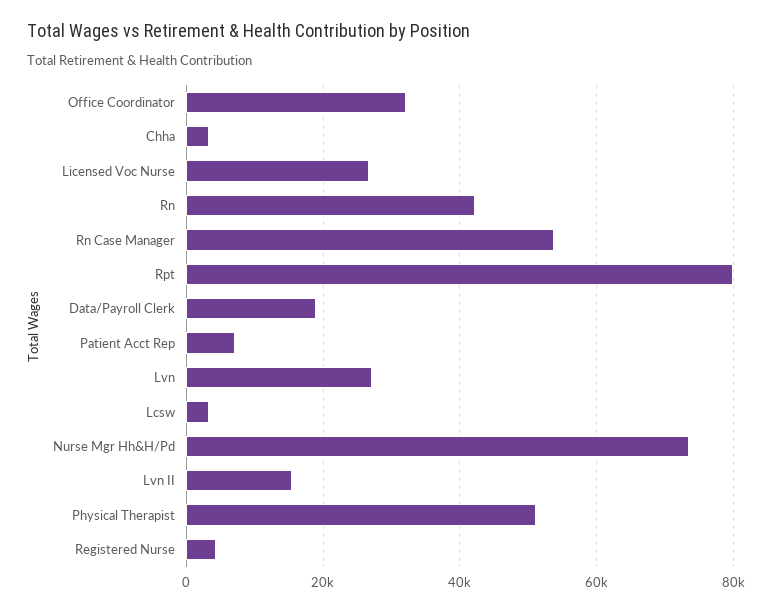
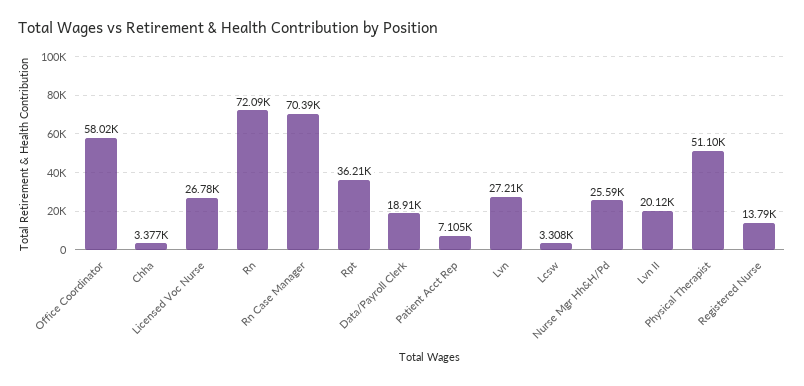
Office Coordinator: 32000 -> 58020
Rn: 42000 -> 72090
Rn Case Manager: 54000 -> 70390
Rpt: 80000 -> 36210
Nurse Mgr Hh&H/Pd: 74000 -> 25590
Lvn II: 16000 -> 20120
Registered Nurse: 4000 -> 13790

